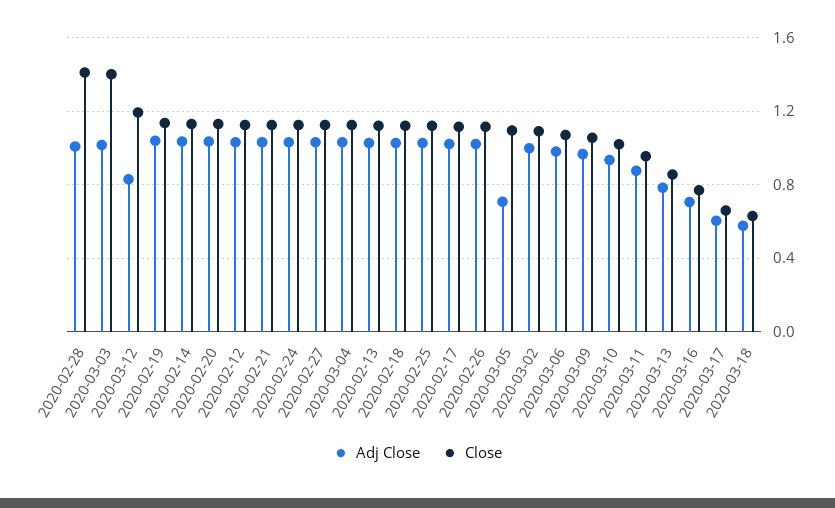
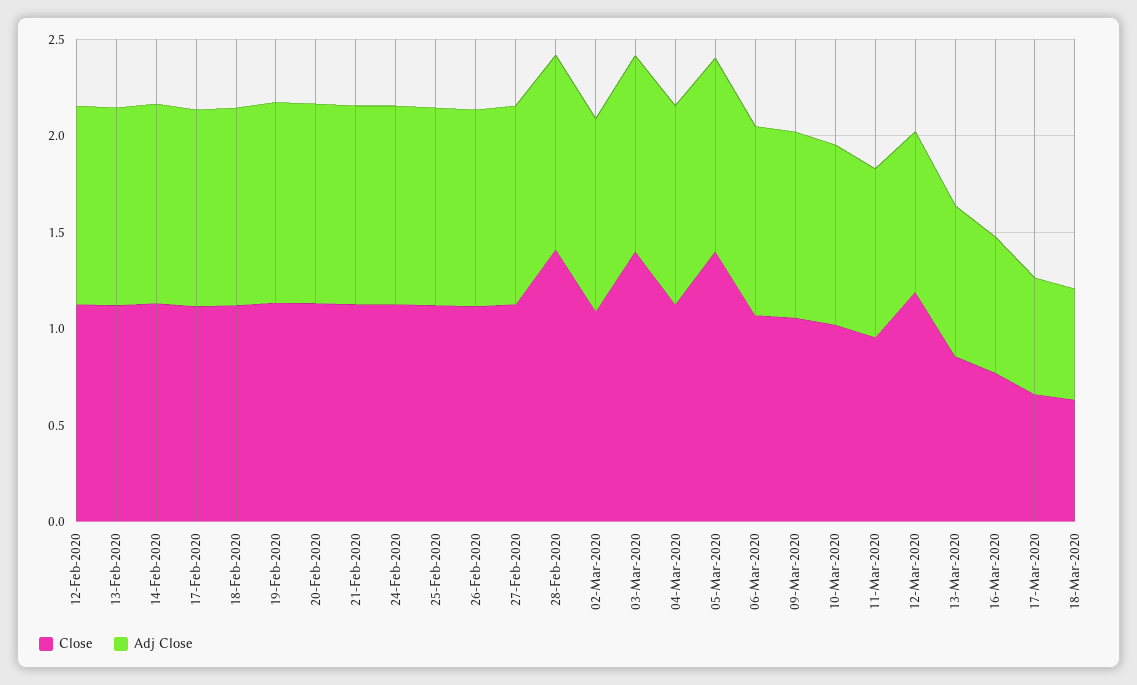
Adj Close, 2020-03-05: 0.7 -> 1
Close, 2020-03-05: 1.1 -> 1.4

